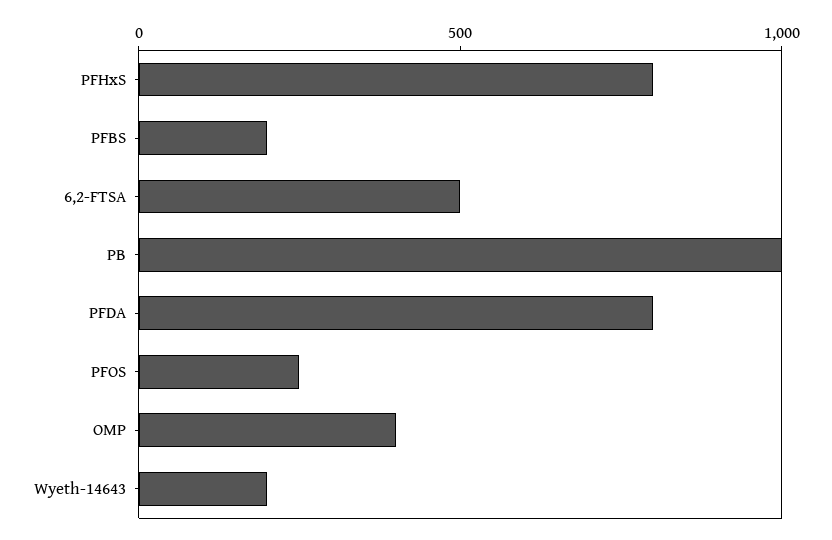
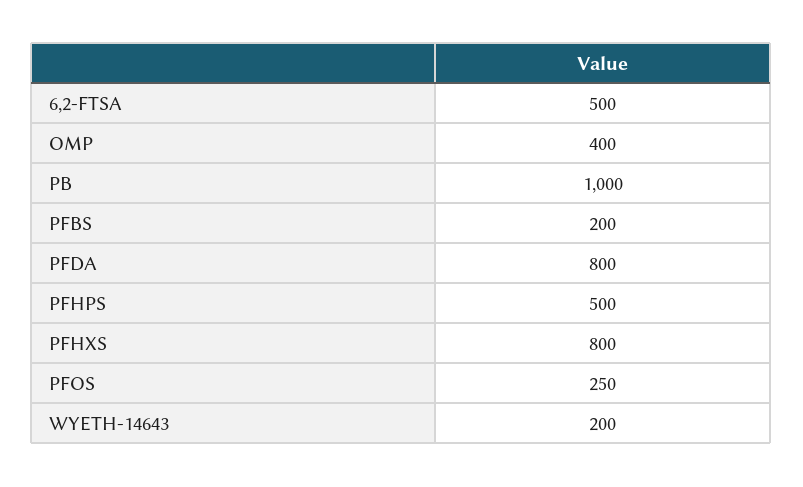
PFHPS: none -> 500

